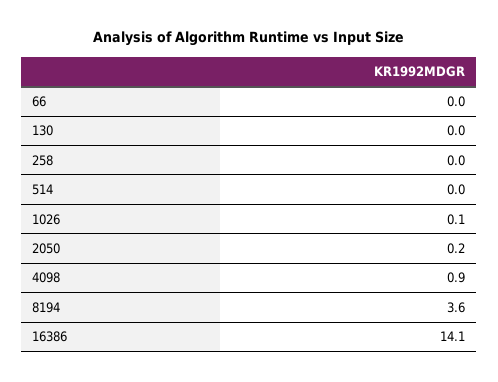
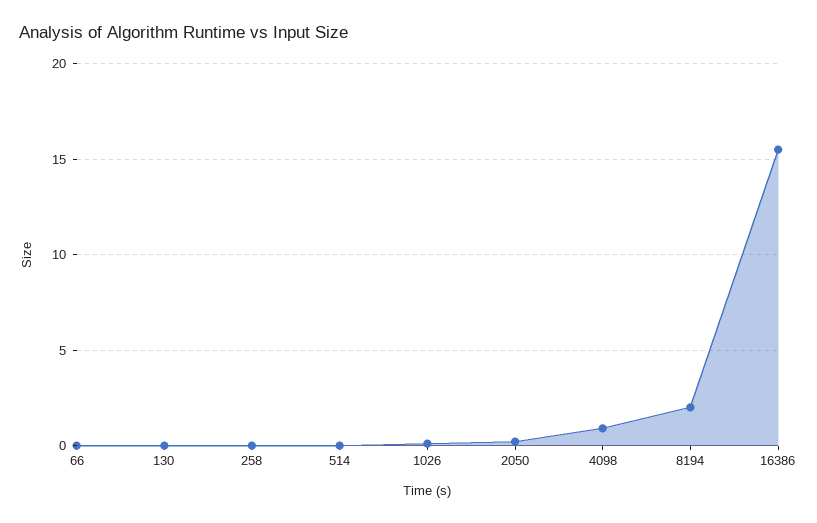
8194: 3.6 -> 2
16386: 14.1 -> 15.5

